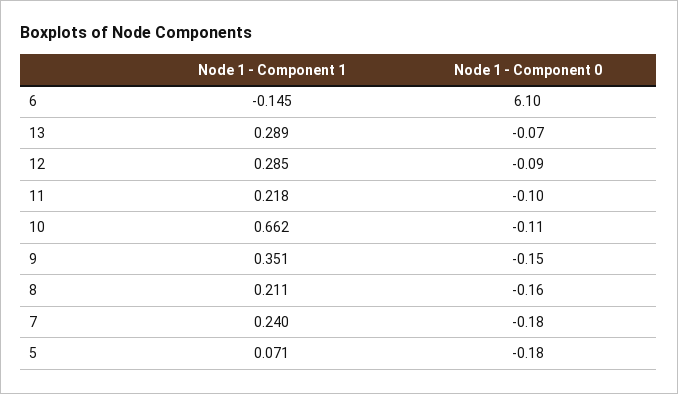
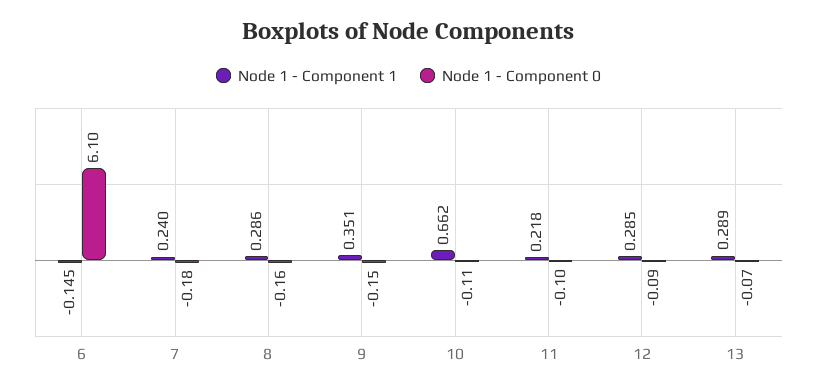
Node 1 - Component 1, 8: 0.211 -> 0.286
Node 1 - Component 1, 5: 0.071 -> none
Node 1 - Component 0, 5: -0.18 -> none

